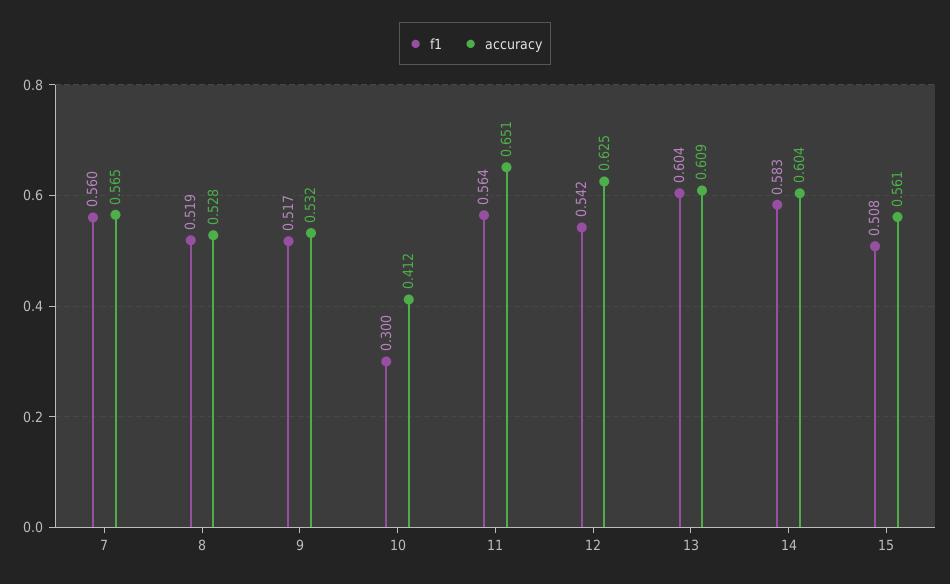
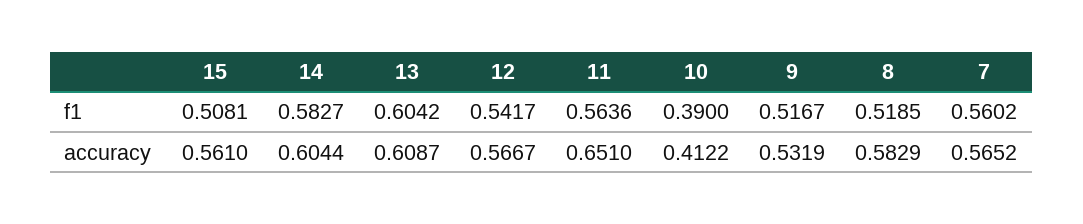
accuracy, 8: 0.528 -> 0.5829
f1, 10: 0.3 -> 0.39
accuracy, 12: 0.625 -> 0.5667

